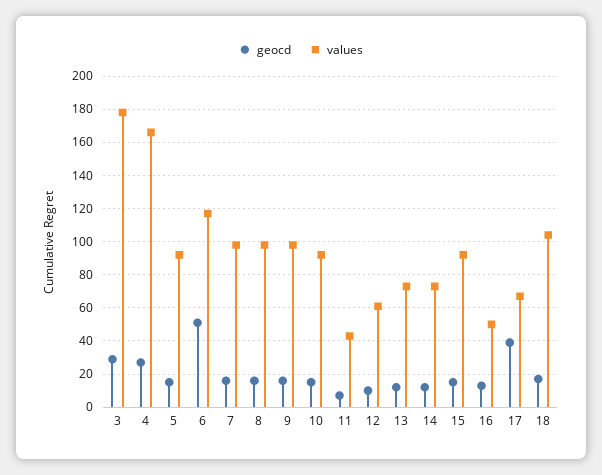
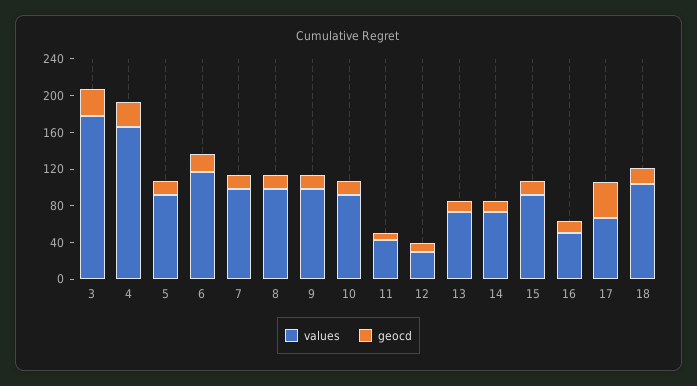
geocd, 6: 50 -> 20
values, 12: 60 -> 30

